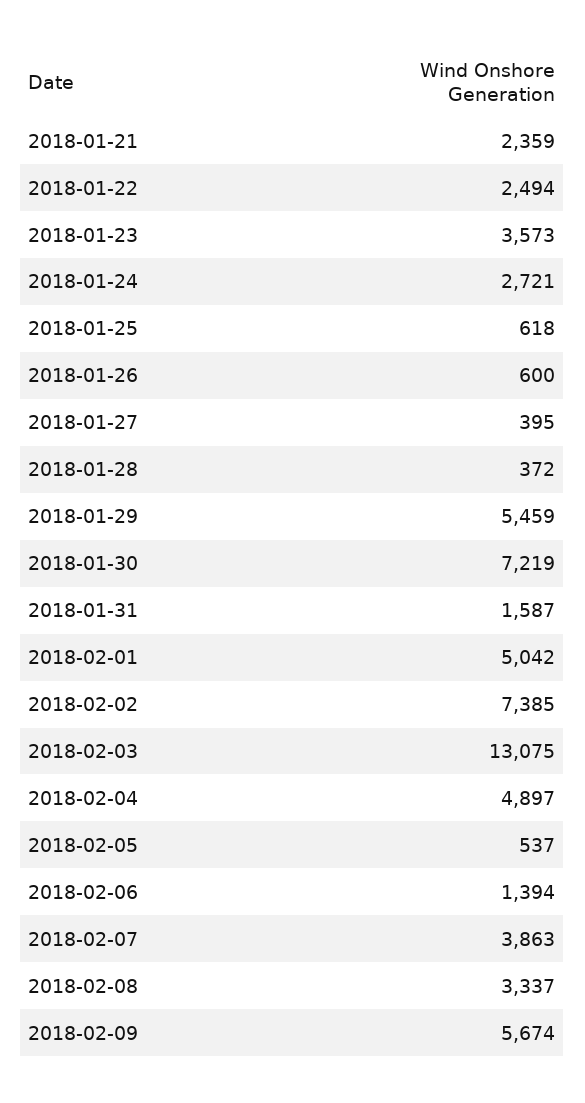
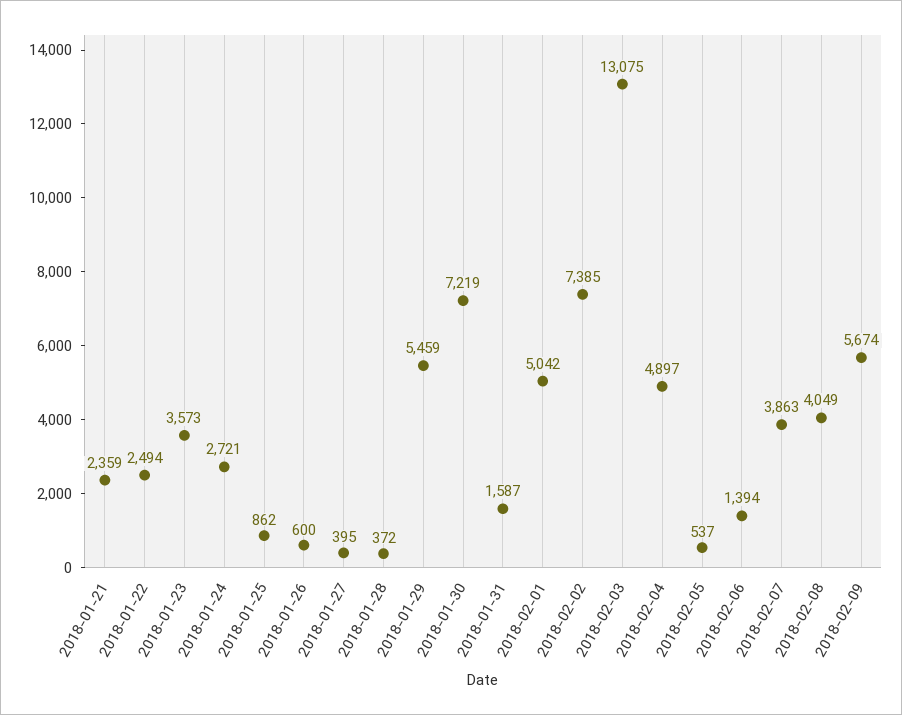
2018-01-25: 618 -> 862
2018-02-08: 3337 -> 4049

